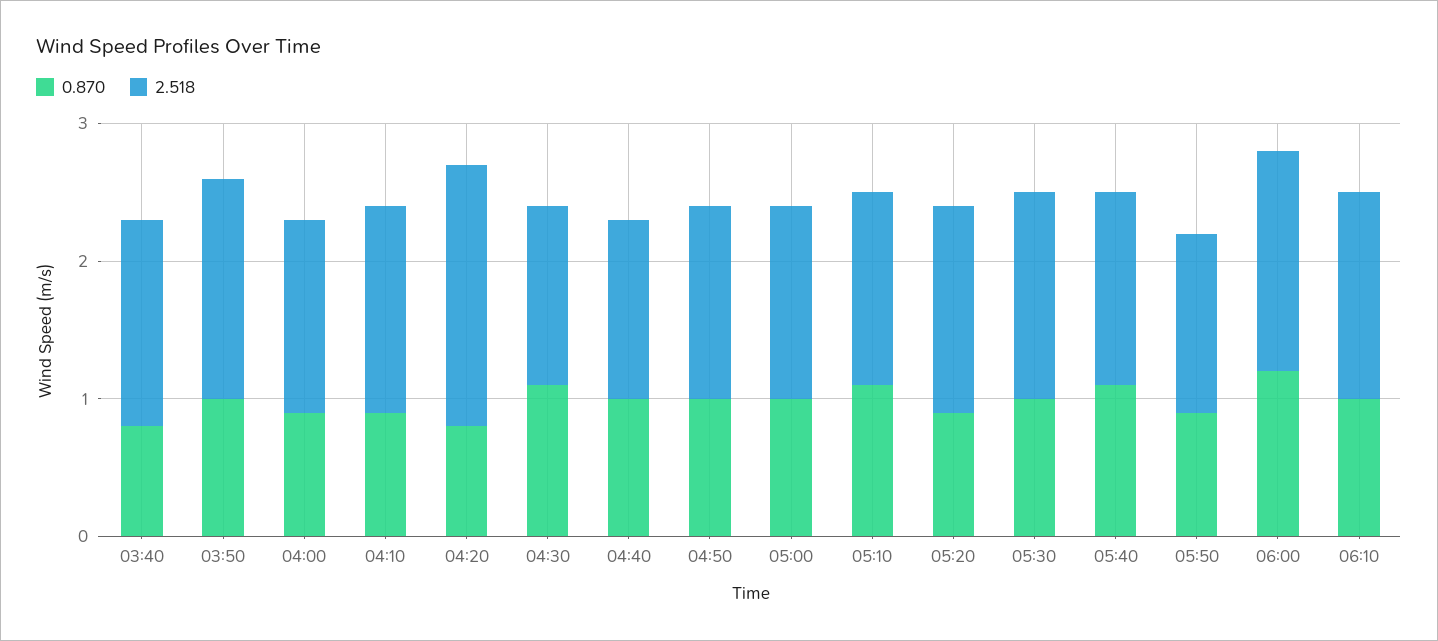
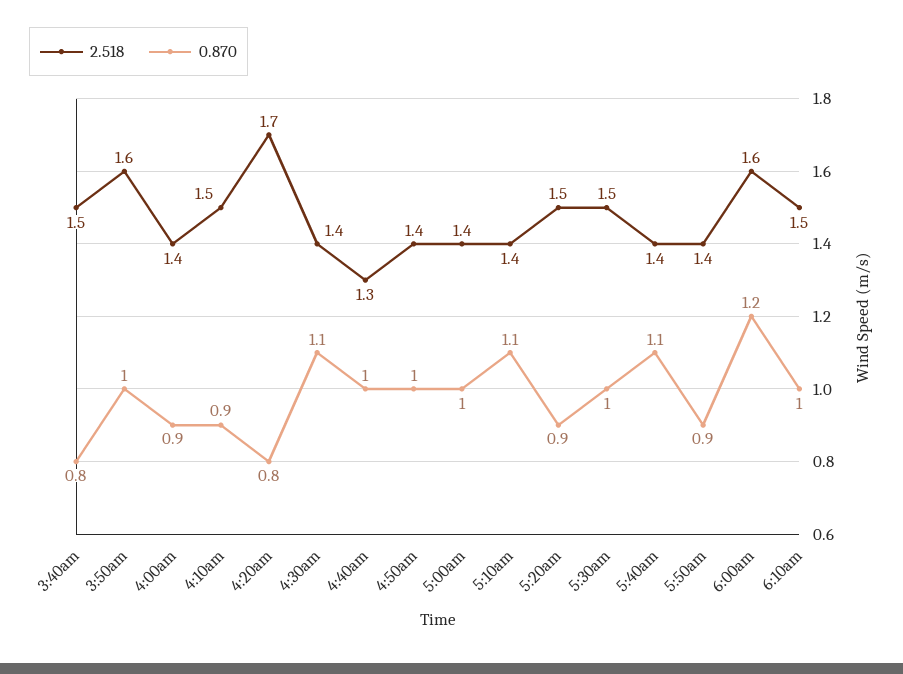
2.518, 04:20: 1.9 -> 1.7
2.518, 04:30: 1.3 -> 1.4
2.518, 05:50: 1.3 -> 1.4

